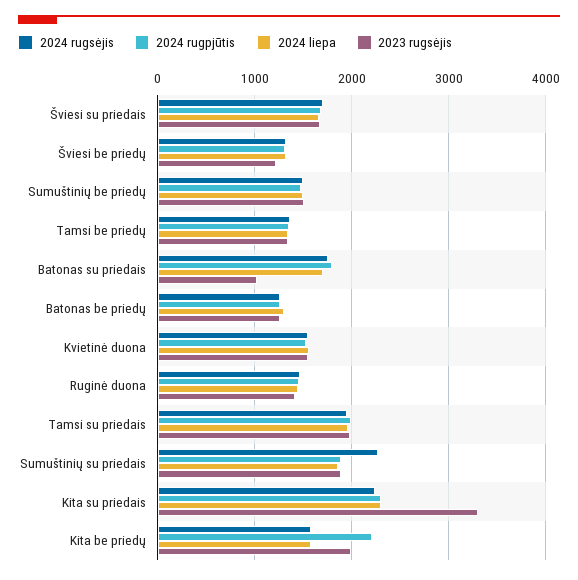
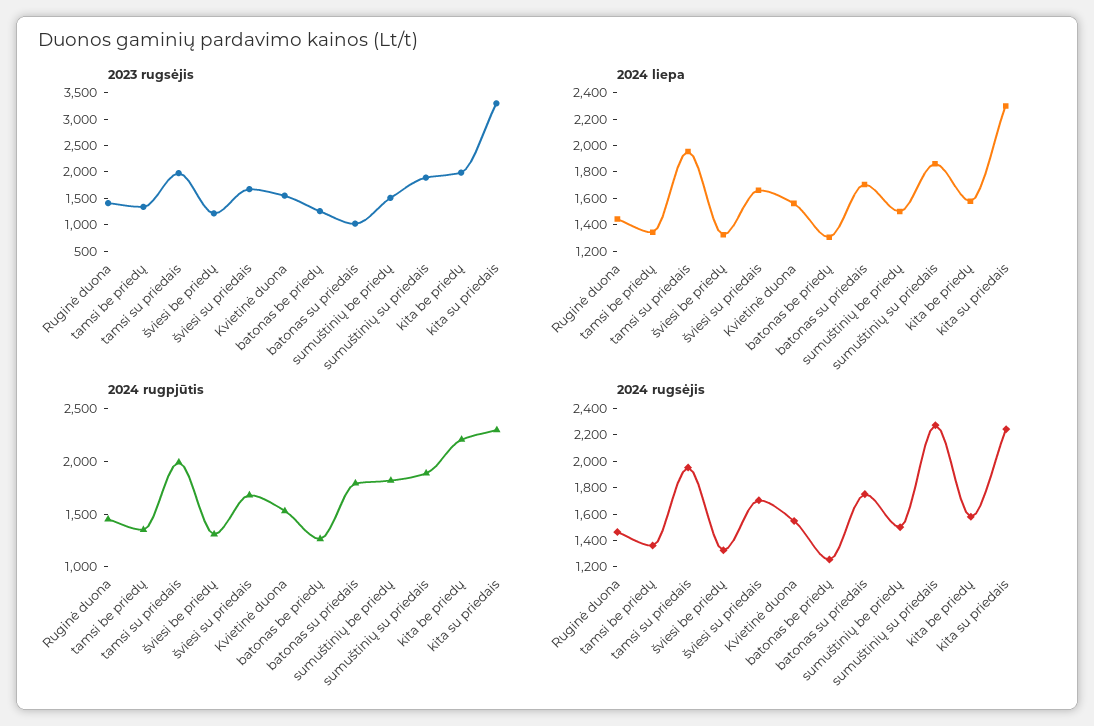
2024 rugpjūtis, Sumuštinių be priedų: 1500 -> 1800

